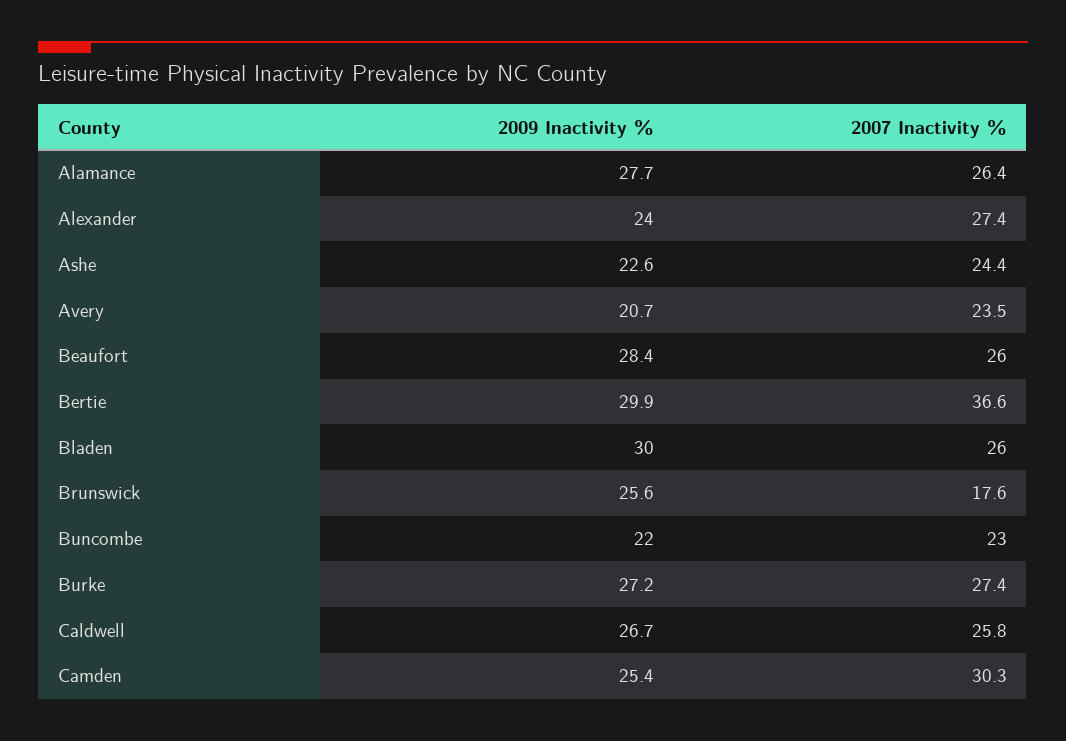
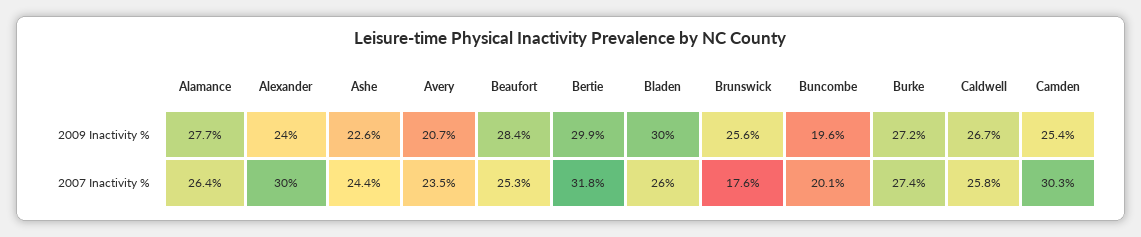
2007 Inactivity %, Alexander: 27.4 -> 30
2007 Inactivity %, Beaufort: 26 -> 25.3
2007 Inactivity %, Bertie: 36.6 -> 31.8
2009 Inactivity %, Buncombe: 22 -> 19.6
2007 Inactivity %, Buncombe: 23 -> 20.1

